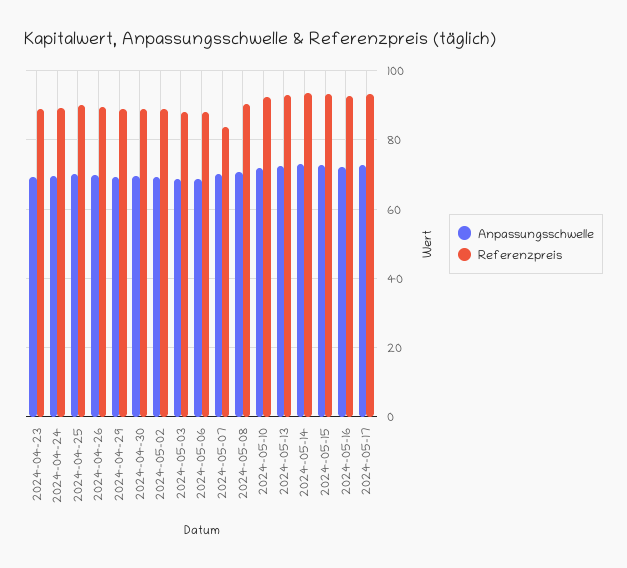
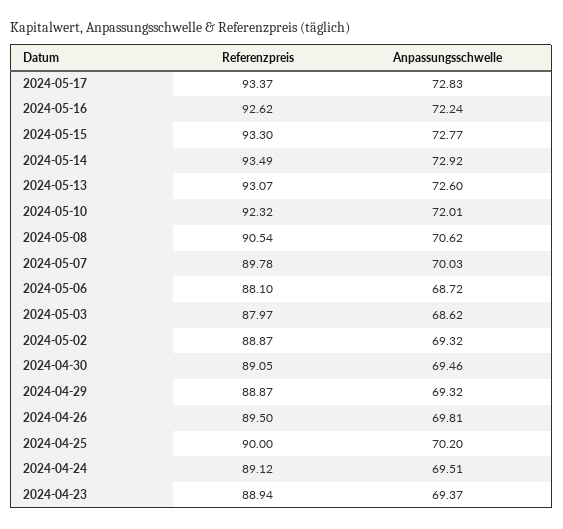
Referenzpreis, 2024-05-07: 84 -> 89.78

